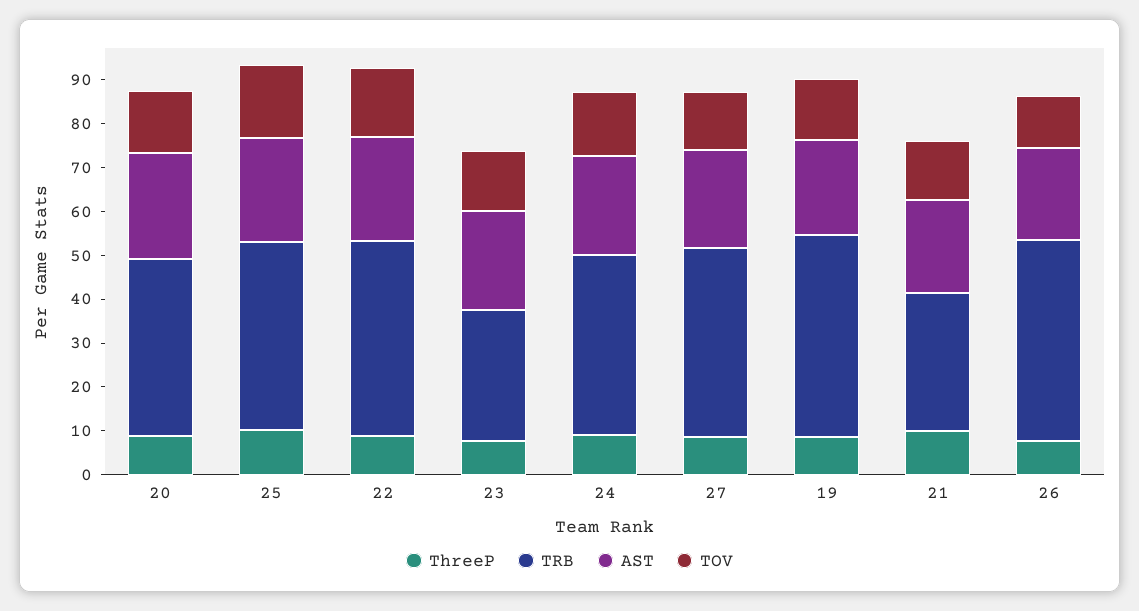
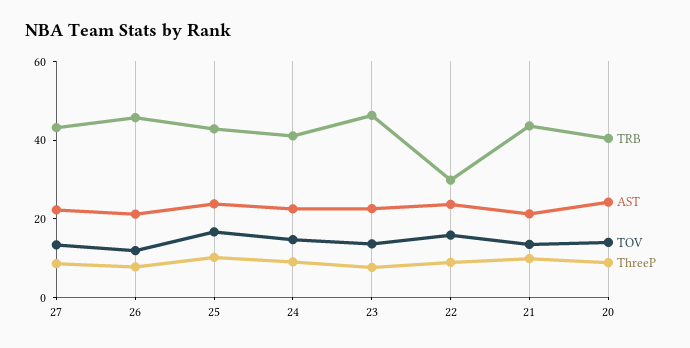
TRB, 22: 44 -> 30
TRB, 23: 30 -> 45
ThreeP, 19: 8 -> none
TRB, 19: 46 -> none
AST, 19: 22 -> none
TOV, 19: 14 -> none
TRB, 21: 32 -> 45

